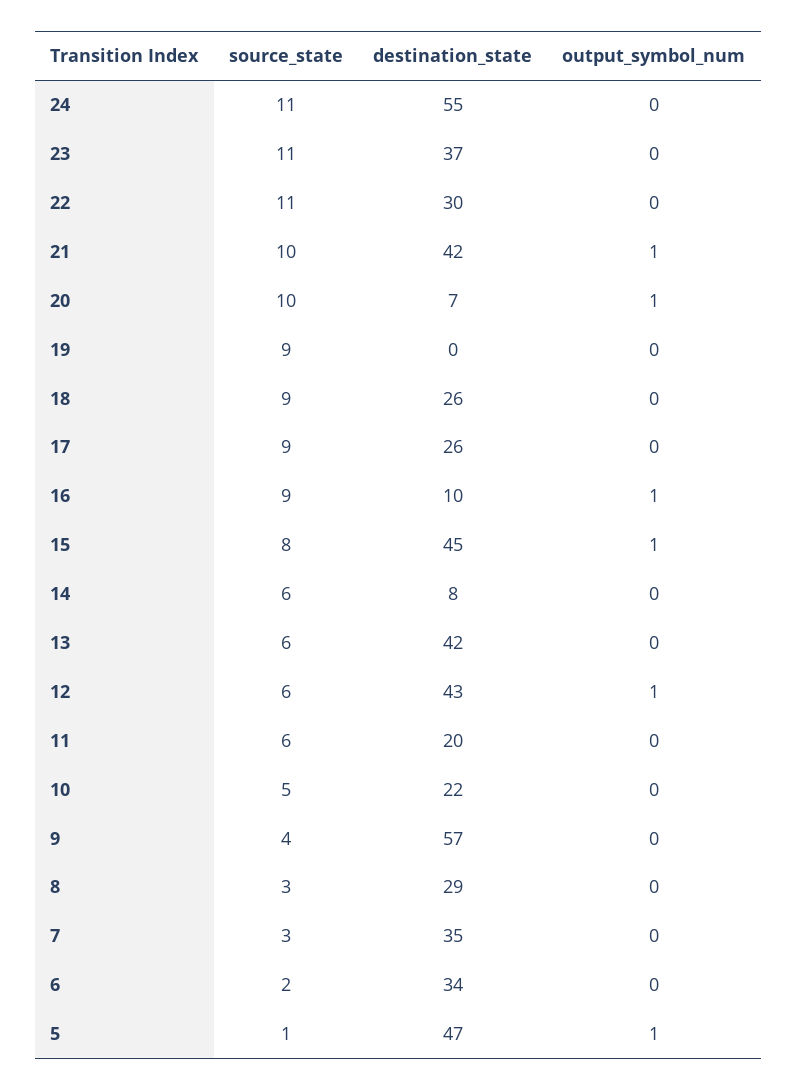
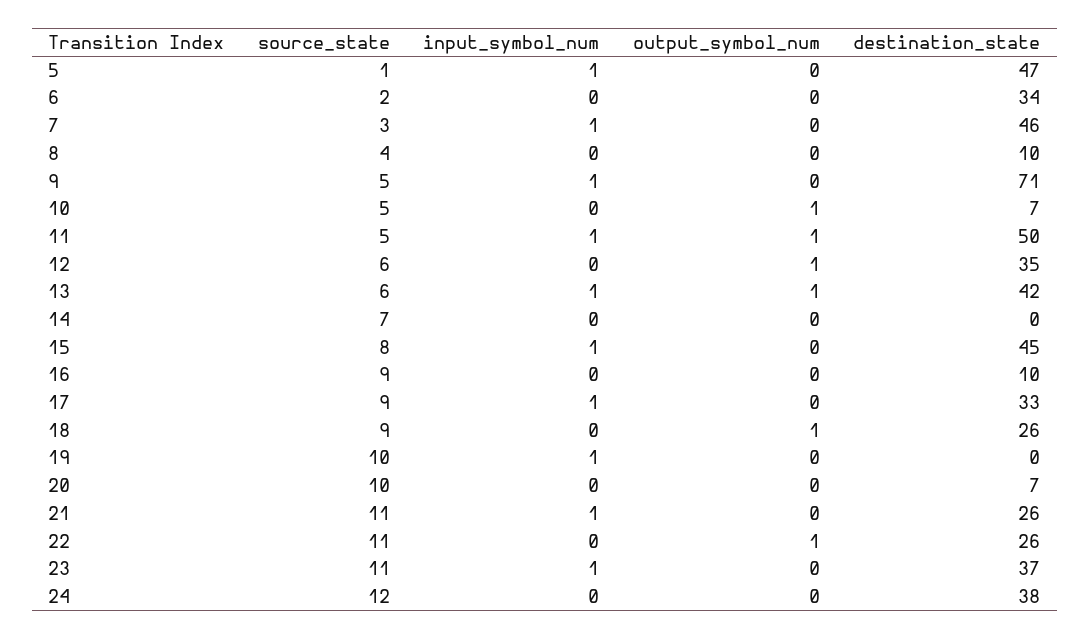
source_state, 24: 11 -> 12
destination_state, 24: 55 -> 38
destination_state, 22: 30 -> 26
output_symbol_num, 22: 0 -> 1
source_state, 21: 10 -> 11
destination_state, 21: 42 -> 26
output_symbol_num, 21: 1 -> 0
output_symbol_num, 20: 1 -> 0
source_state, 19: 9 -> 10
output_symbol_num, 18: 0 -> 1
destination_state, 17: 26 -> 33
output_symbol_num, 16: 1 -> 0
output_symbol_num, 15: 1 -> 0
source_state, 14: 6 -> 7
destination_state, 14: 8 -> 0
output_symbol_num, 13: 0 -> 1
destination_state, 12: 43 -> 35
source_state, 11: 6 -> 5
destination_state, 11: 20 -> 50
output_symbol_num, 11: 0 -> 1
destination_state, 10: 22 -> 7
output_symbol_num, 10: 0 -> 1
source_state, 9: 4 -> 5
destination_state, 9: 57 -> 71
source_state, 8: 3 -> 4
destination_state, 8: 29 -> 10
destination_state, 7: 35 -> 46
output_symbol_num, 5: 1 -> 0
input_symbol_num, 5: none -> 1
input_symbol_num, 6: none -> 0
input_symbol_num, 7: none -> 1
input_symbol_num, 8: none -> 0
input_symbol_num, 9: none -> 1
input_symbol_num, 10: none -> 0
input_symbol_num, 11: none -> 1
input_symbol_num, 12: none -> 0
input_symbol_num, 13: none -> 1
input_symbol_num, 14: none -> 0
input_symbol_num, 15: none -> 1
input_symbol_num, 16: none -> 0
input_symbol_num, 17: none -> 1
input_symbol_num, 18: none -> 0
input_symbol_num, 19: none -> 1
input_symbol_num, 20: none -> 0
input_symbol_num, 21: none -> 1
input_symbol_num, 22: none -> 0
input_symbol_num, 23: none -> 1
input_symbol_num, 24: none -> 0

